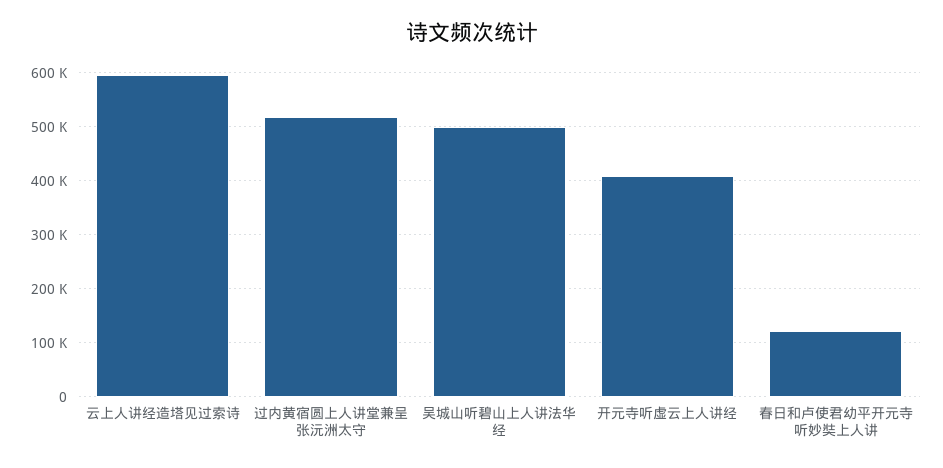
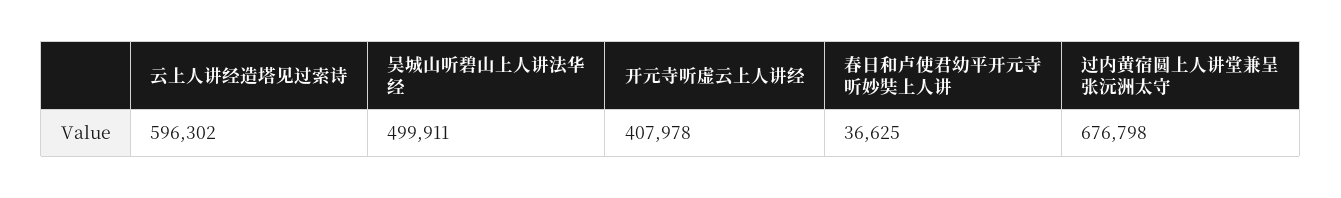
过内黄宿圆上人讲堂兼呈张沅洲太守: 520000 -> 676798
春日和卢使君幼平开元寺听妙奘上人讲: 120000 -> 36625

